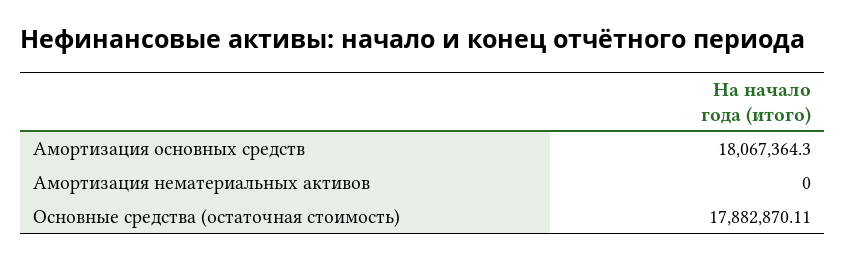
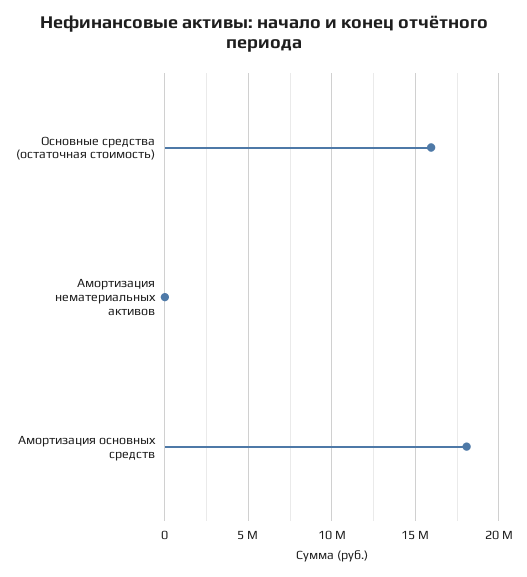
Основные средства (остаточная стоимость): 17882870.11 -> 16000000

